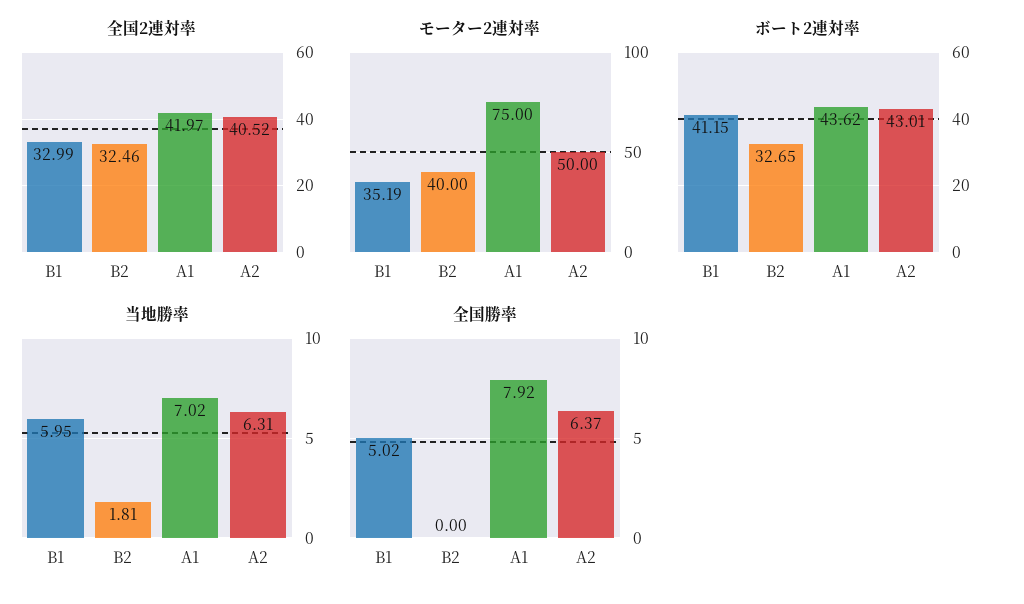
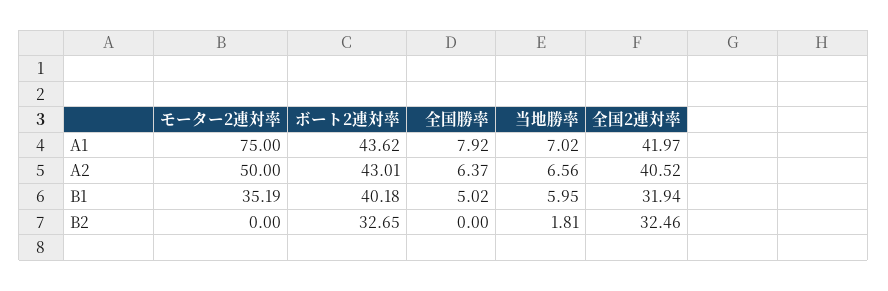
全国2連対率, B1: 32.99 -> 31.94
モーター2連対率, B2: 40 -> 0
ボート2連対率, B1: 41.15 -> 40.18
当地勝率, A2: 6.31 -> 6.56

